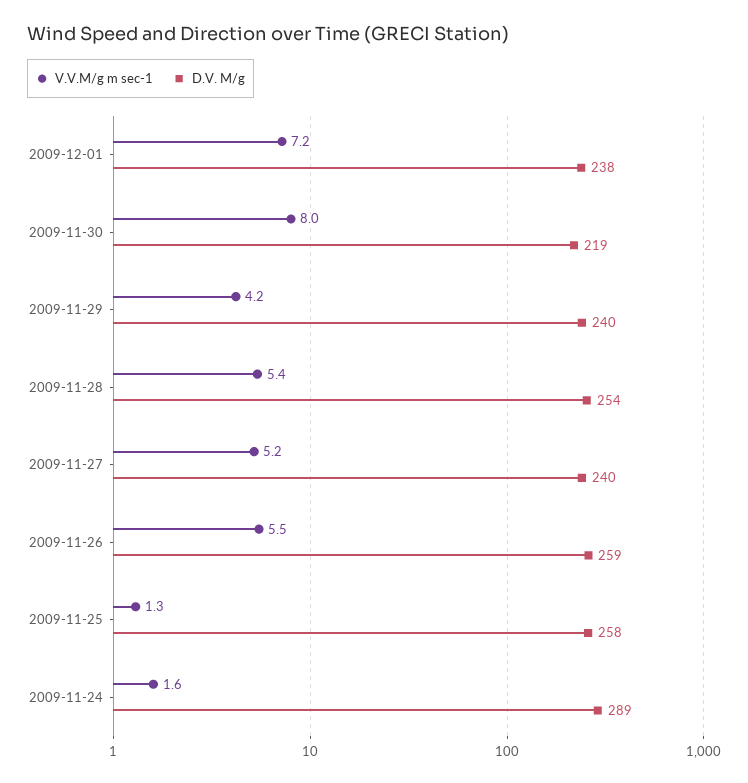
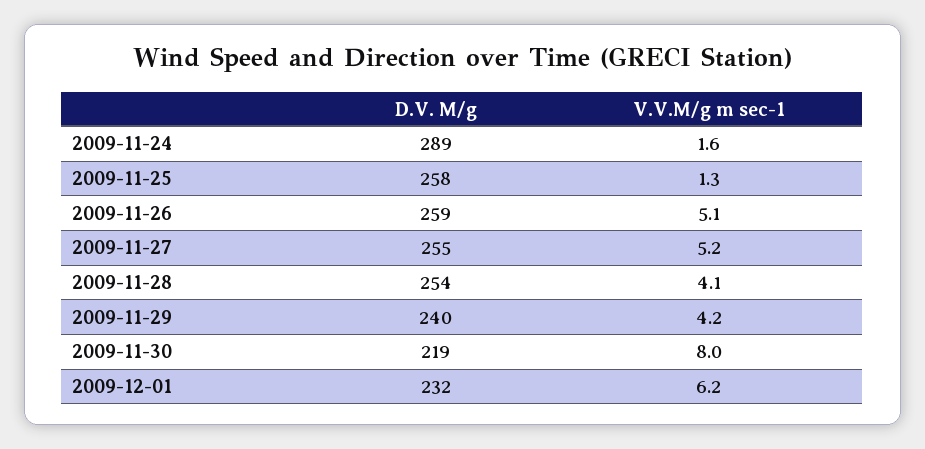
V.V.M/g m sec-1, 2009-12-01: 7.2 -> 6.2
D.V. M/g, 2009-12-01: 238 -> 232
V.V.M/g m sec-1, 2009-11-28: 5.4 -> 4.1
D.V. M/g, 2009-11-27: 240 -> 255
V.V.M/g m sec-1, 2009-11-26: 5.5 -> 5.1

